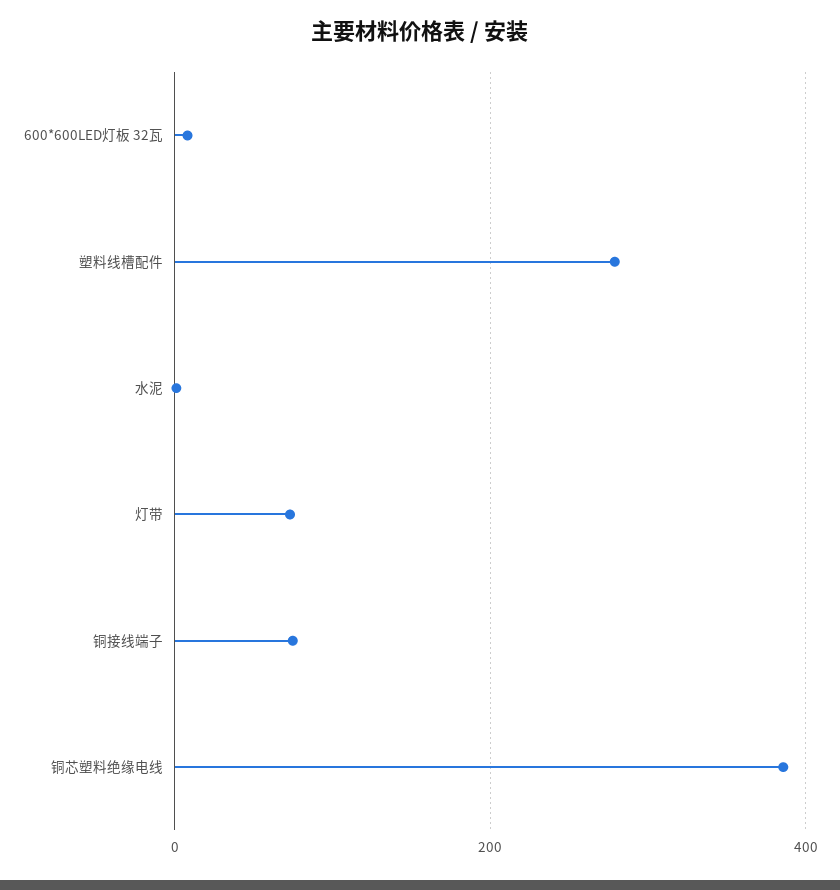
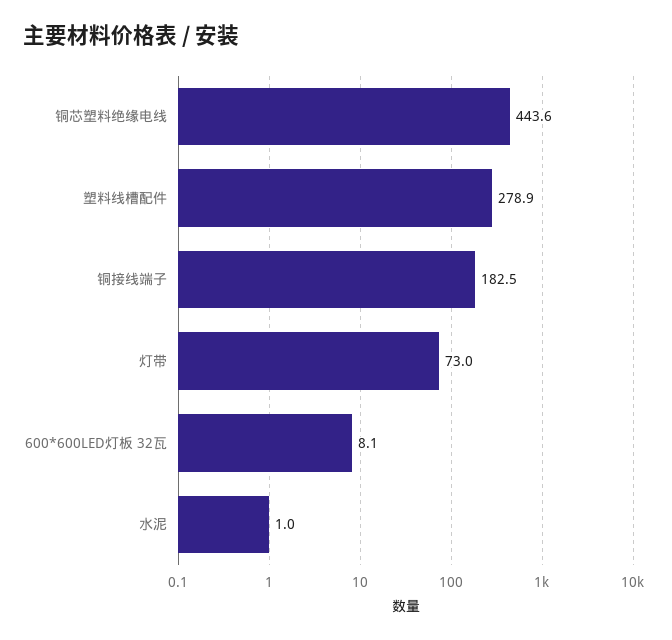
铜接线端子: 80 -> 182.5
铜芯塑料绝缘电线: 380 -> 443.6

